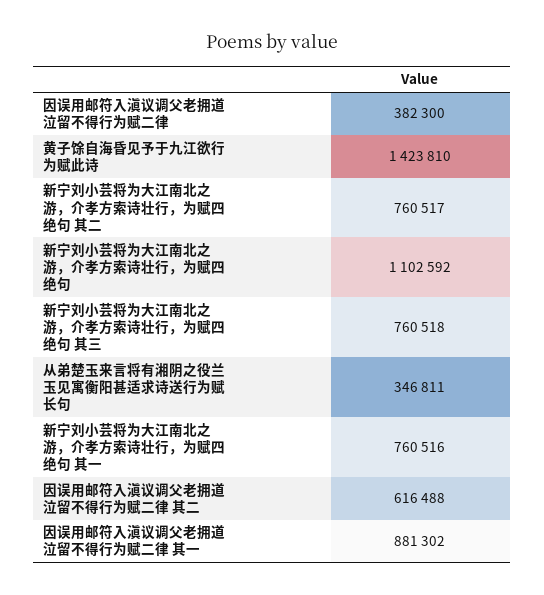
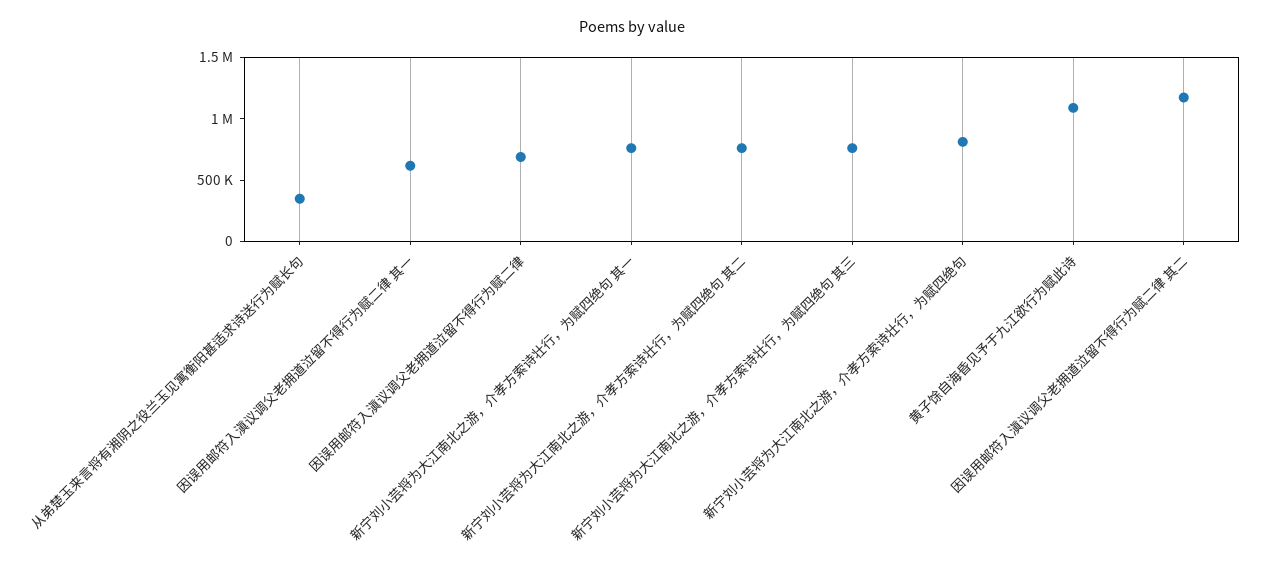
因误用邮符入滇议调父老拥道泣留不得行为赋二律: 382300 -> 700000
黄子馀自海昏见予于九江欲行为赋此诗: 1423810 -> 1100000
新宁刘小芸将为大江南北之游，介孝方索诗壮行，为赋四绝句: 1102592 -> 800000
因误用邮符入滇议调父老拥道泣留不得行为赋二律 其二: 616488 -> 1200000
因误用邮符入滇议调父老拥道泣留不得行为赋二律 其一: 881302 -> 600000

